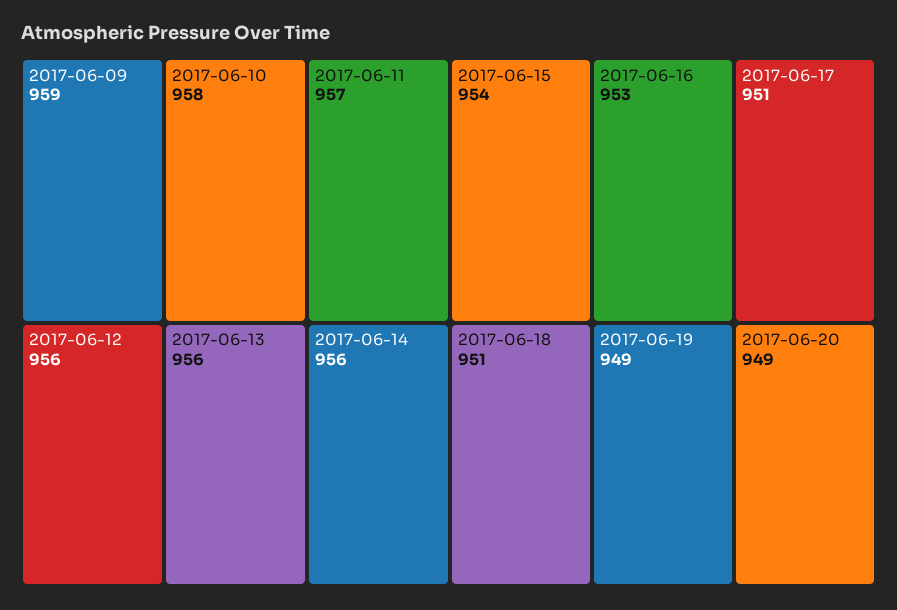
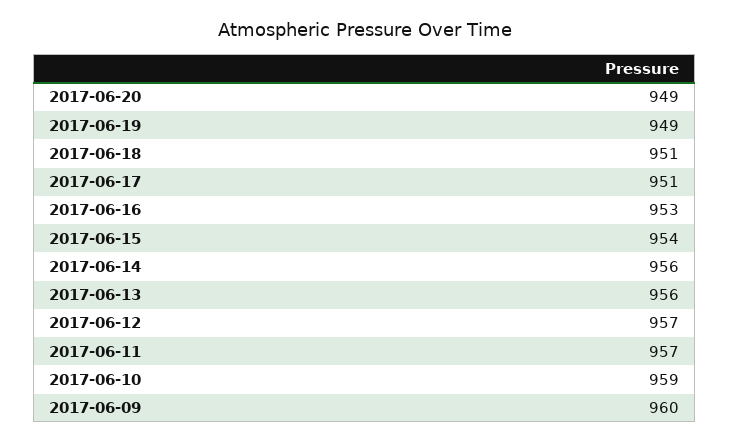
2017-06-09: 959 -> 960
2017-06-10: 958 -> 959
2017-06-12: 956 -> 957

